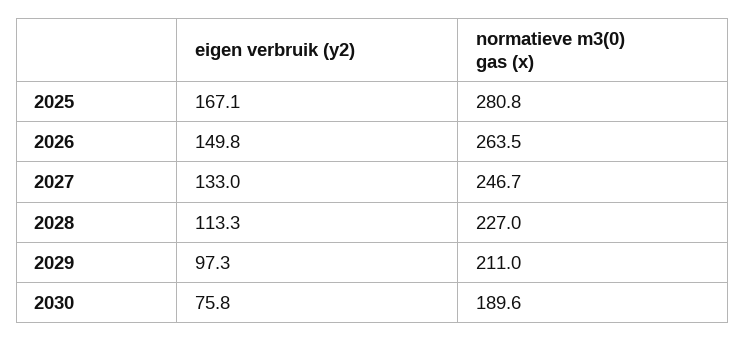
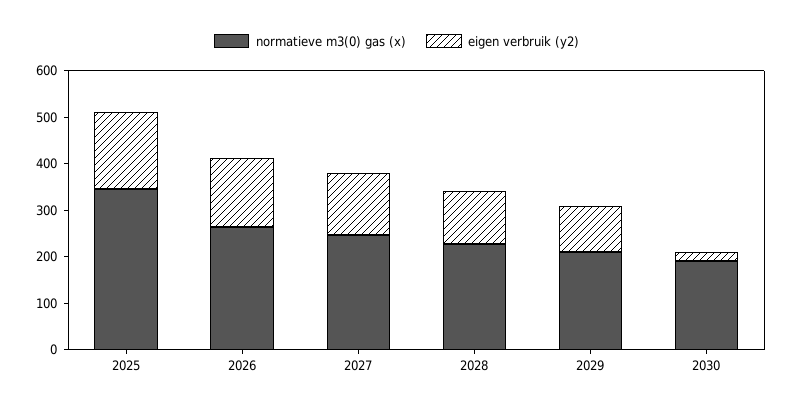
normatieve m3(0) gas (x), 2025: 280.8 -> 340
eigen verbruik (y2), 2030: 75.8 -> 20

